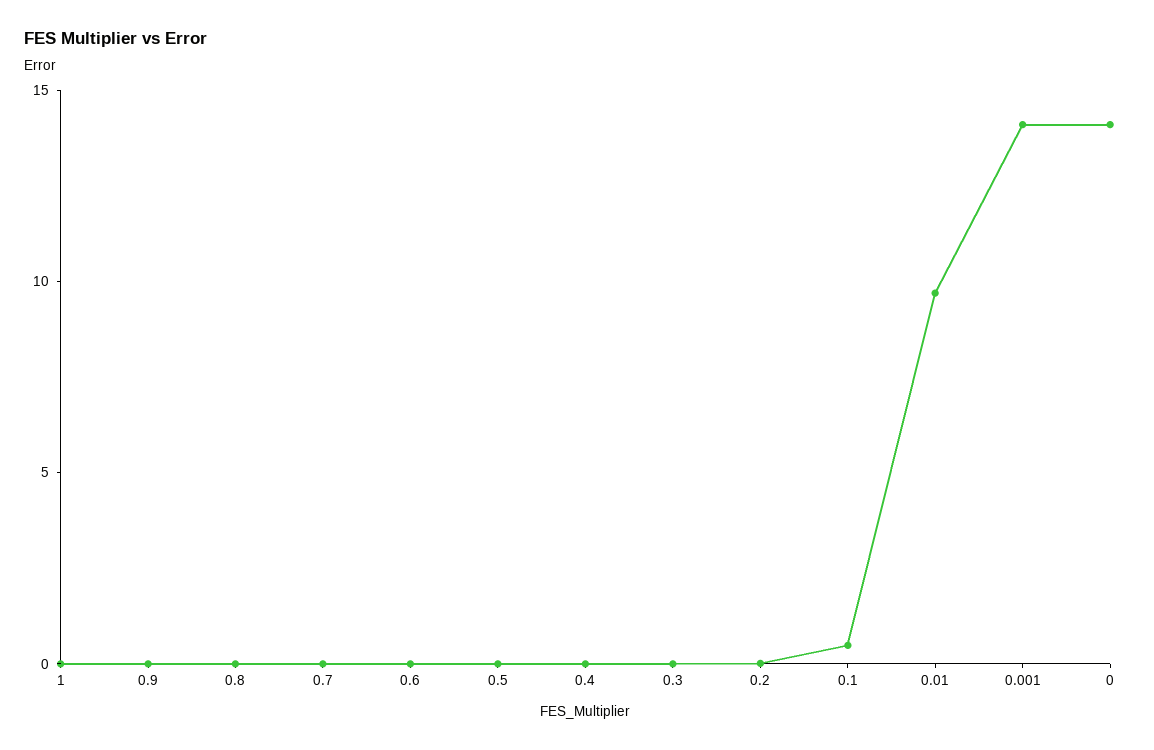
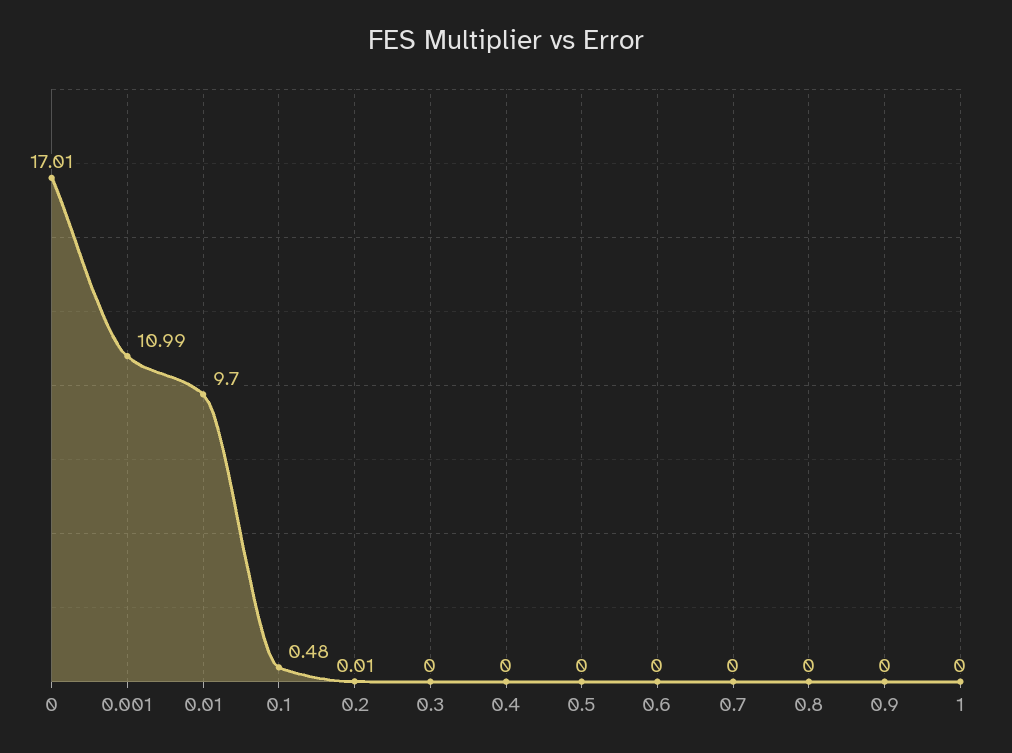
0.001: 14 -> 10.99
0: 14 -> 17.01

